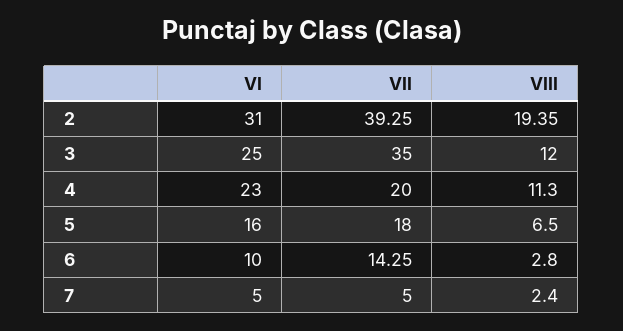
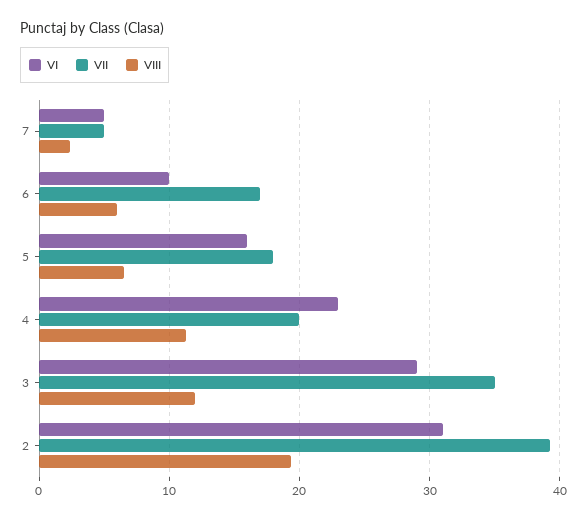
VI, 3: 25 -> 29
VII, 6: 14.25 -> 17
VIII, 6: 2.8 -> 6

